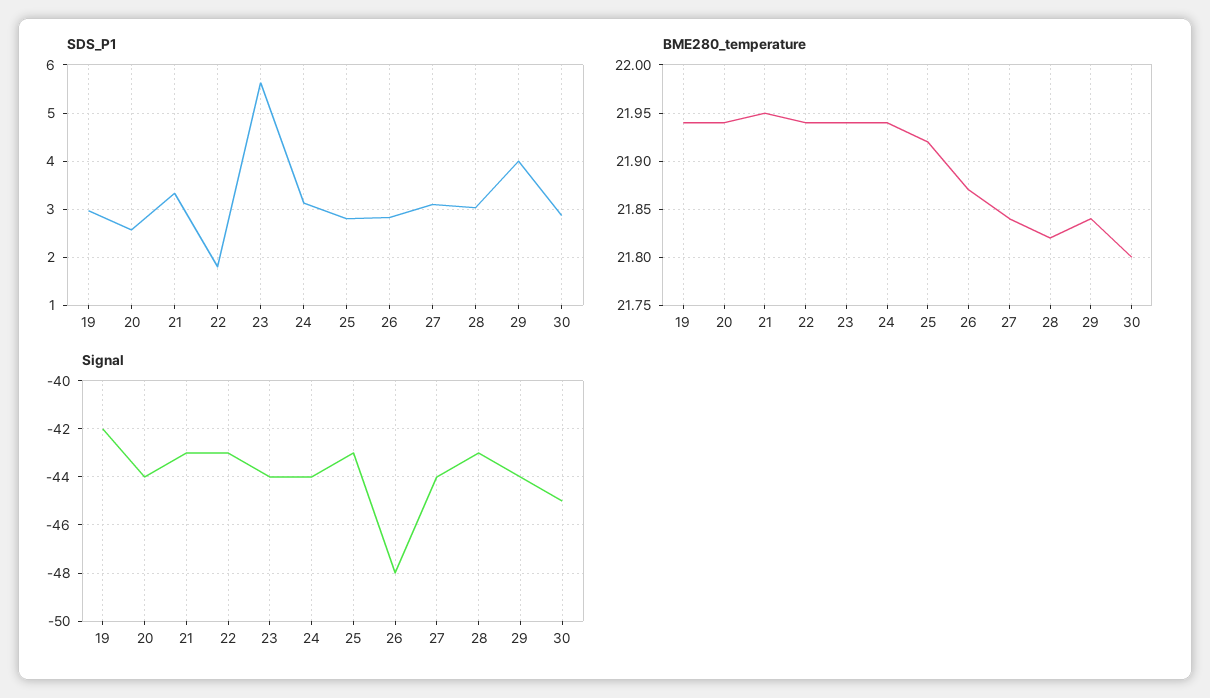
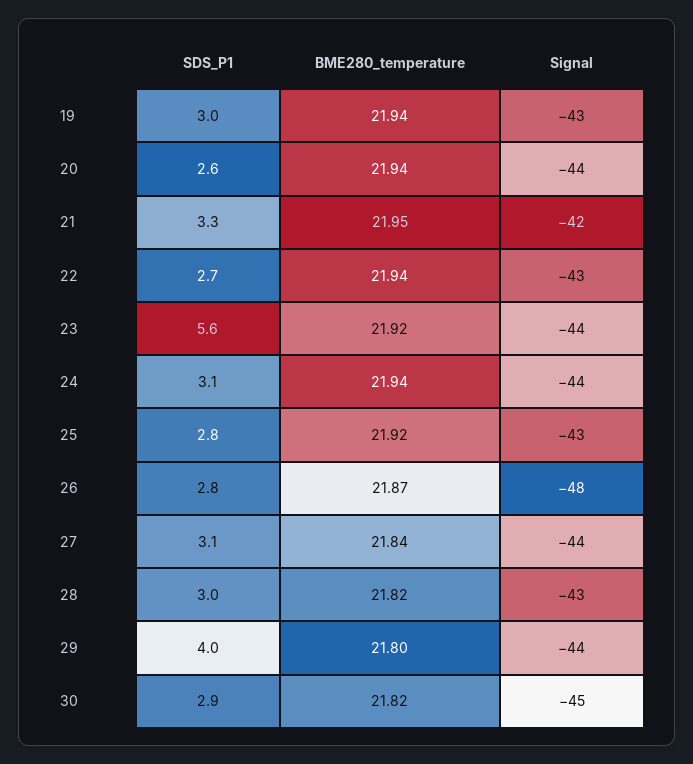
SDS_P1, 22: 1.8 -> 2.7
BME280_temperature, 23: 21.94 -> 21.92
BME280_temperature, 29: 21.84 -> 21.8
BME280_temperature, 30: 21.8 -> 21.82
Signal, 19: -42 -> -43
Signal, 21: -43 -> -42

